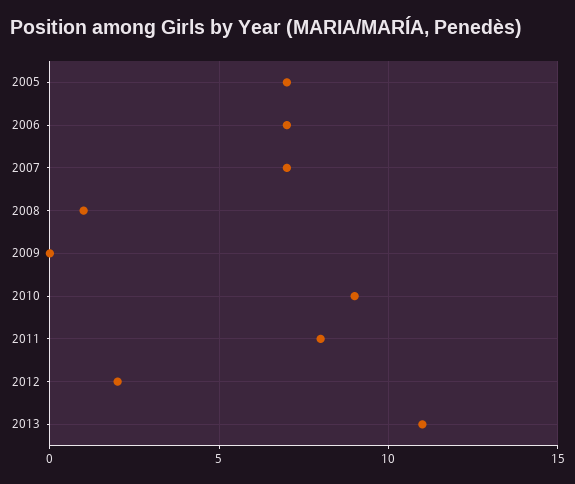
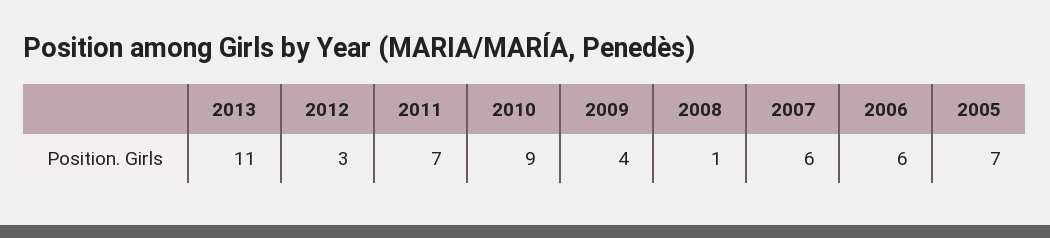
2006: 7 -> 6
2007: 7 -> 6
2009: 0 -> 4
2011: 8 -> 7
2012: 2 -> 3

